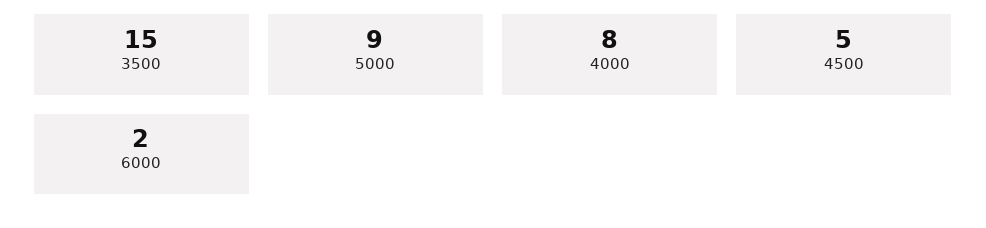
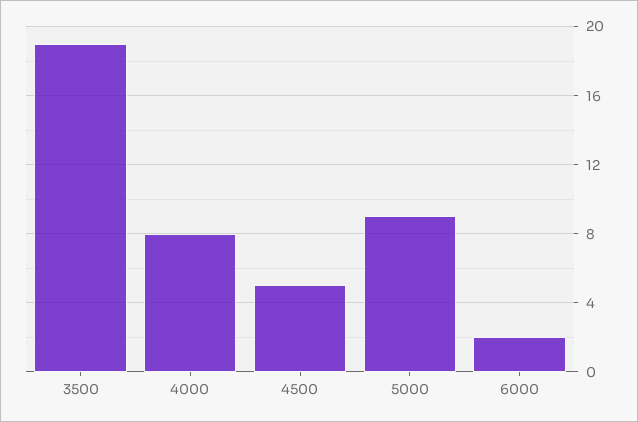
3500: 15 -> 19

